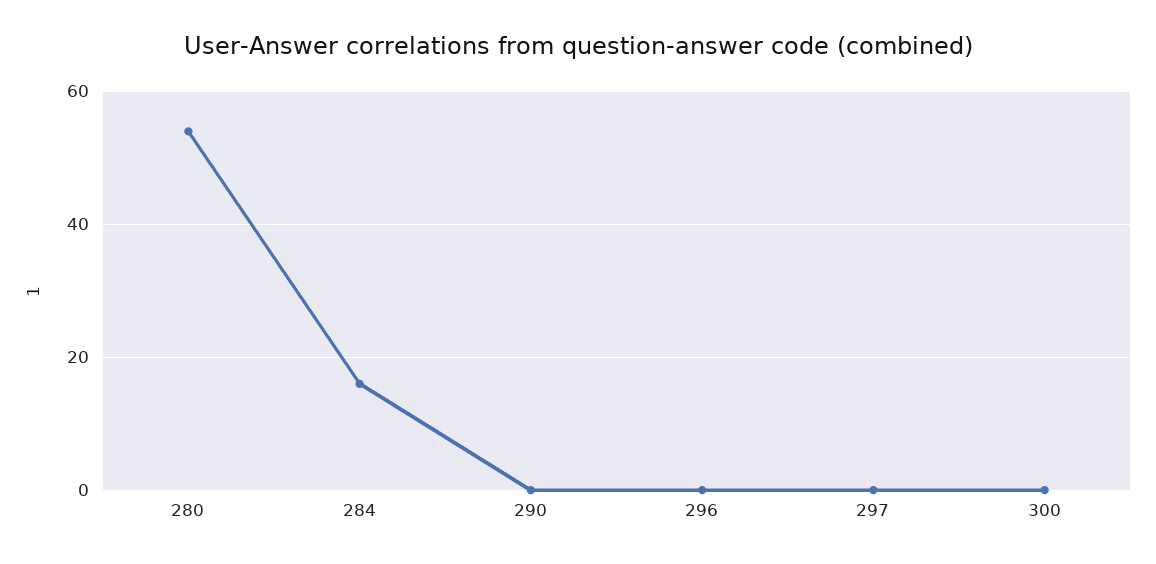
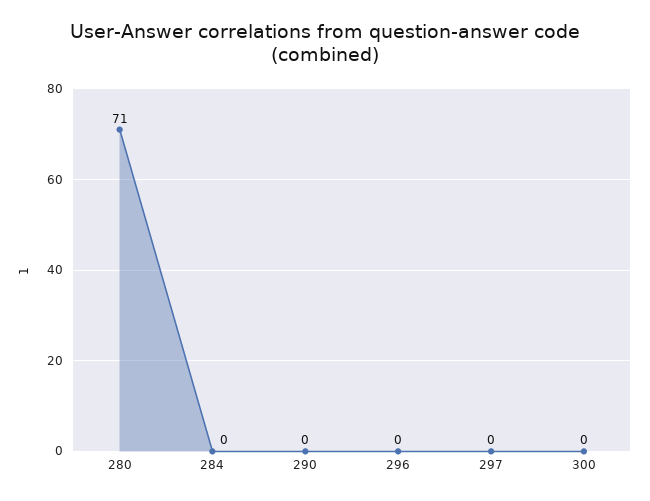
280: 55 -> 71
284: 15 -> 0

